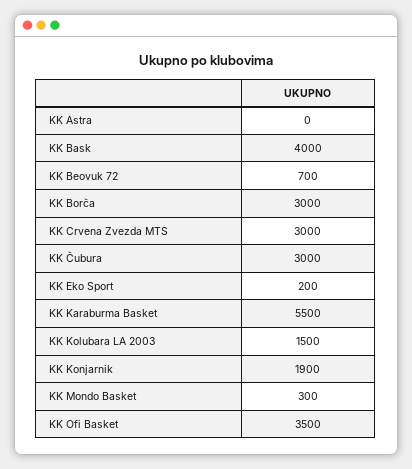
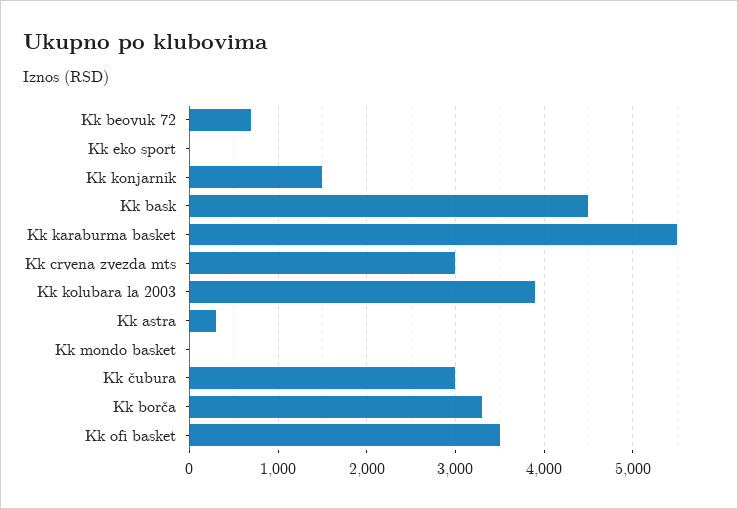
KK Astra: 0 -> 300
KK Bask: 4000 -> 4500
KK Borča: 3000 -> 3300
KK Eko Sport: 200 -> 0
KK Kolubara LA 2003: 1500 -> 3900
KK Konjarnik: 1900 -> 1500
KK Mondo Basket: 300 -> 0

